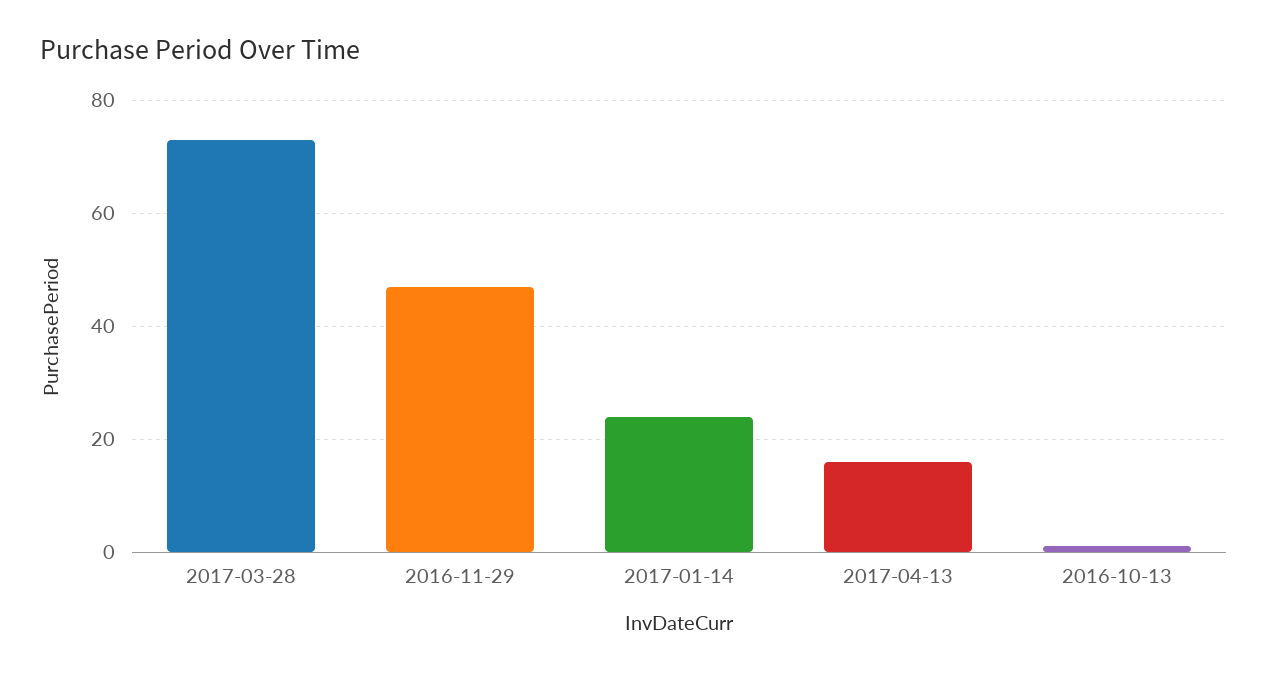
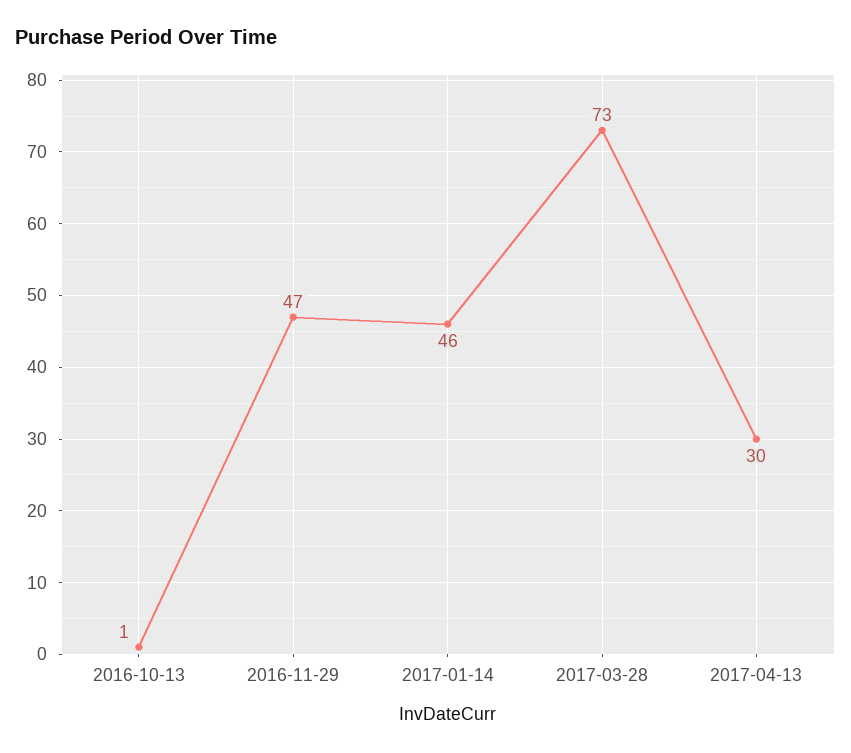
2017-01-14: 25 -> 46
2017-04-13: 15 -> 30

